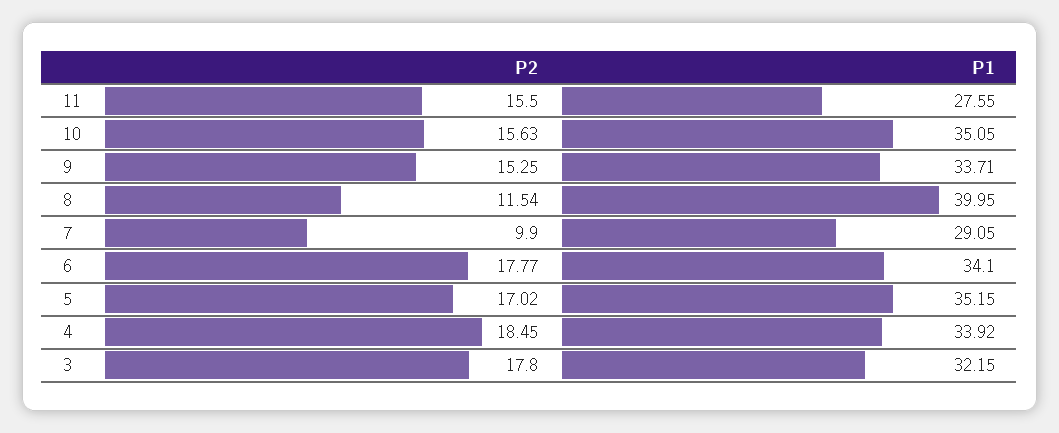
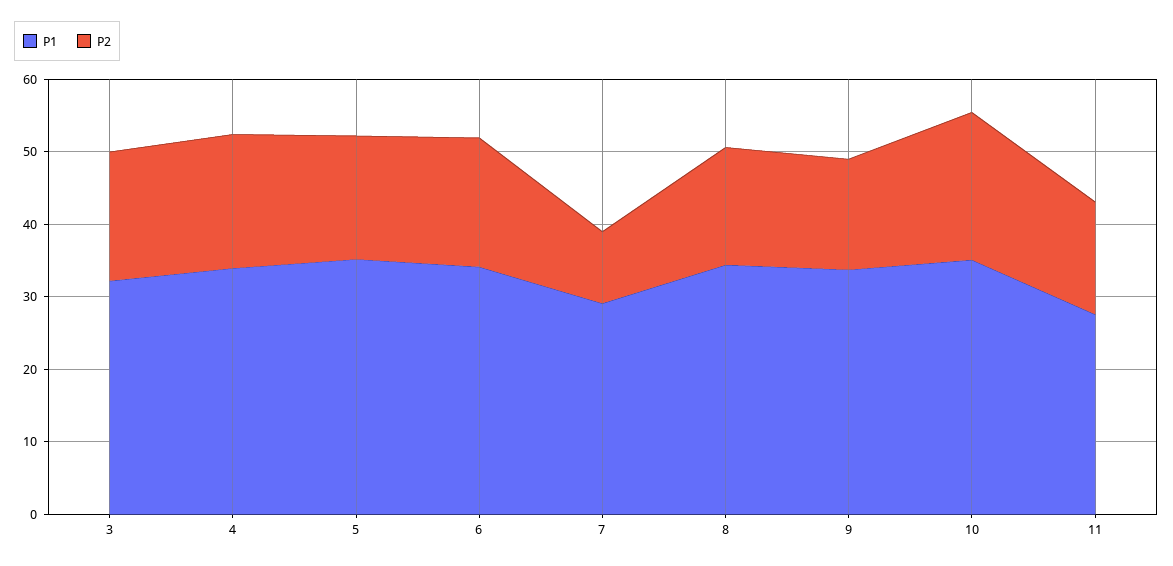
P2, 10: 15.63 -> 20
P2, 8: 11.54 -> 16
P1, 8: 39.95 -> 34

